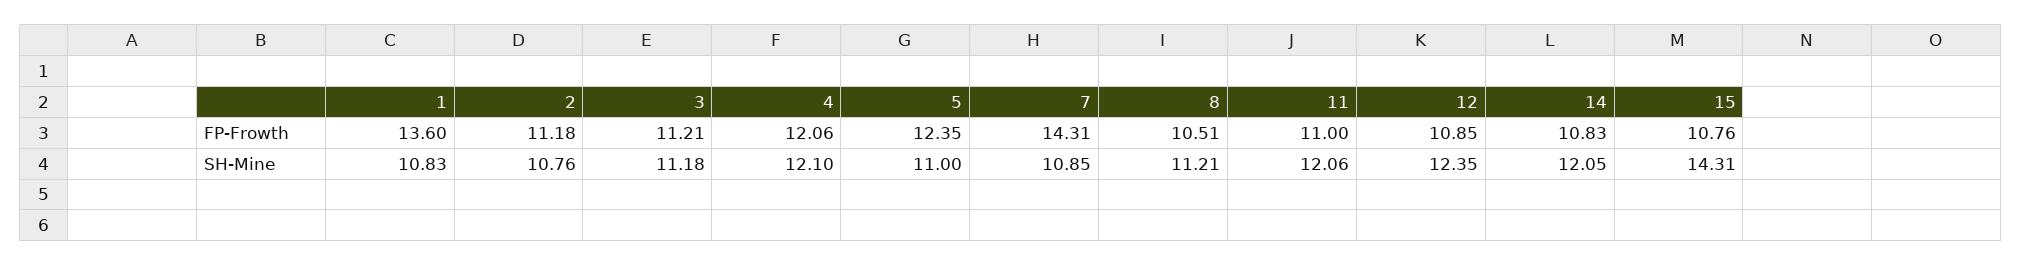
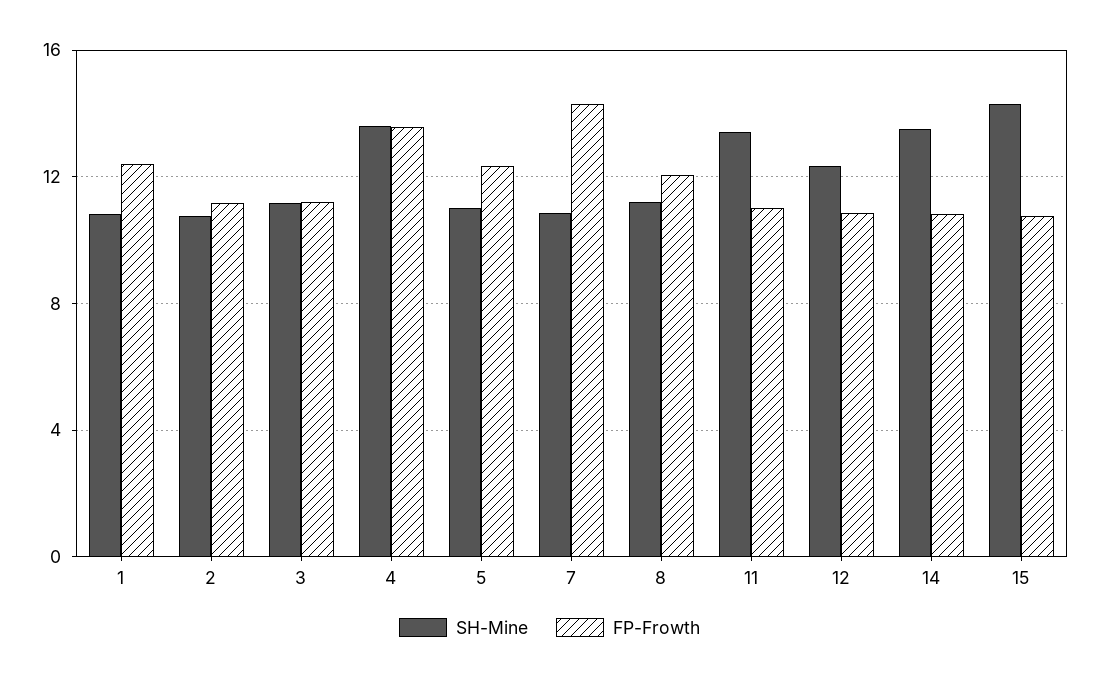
FP-Frowth, 1: 13.6 -> 12.5
FP-Frowth, 4: 12.06 -> 13.5
FP-Frowth, 8: 10.51 -> 12
SH-Mine, 4: 12.1 -> 13.5
SH-Mine, 11: 12.06 -> 13.5
SH-Mine, 14: 12.05 -> 13.5

